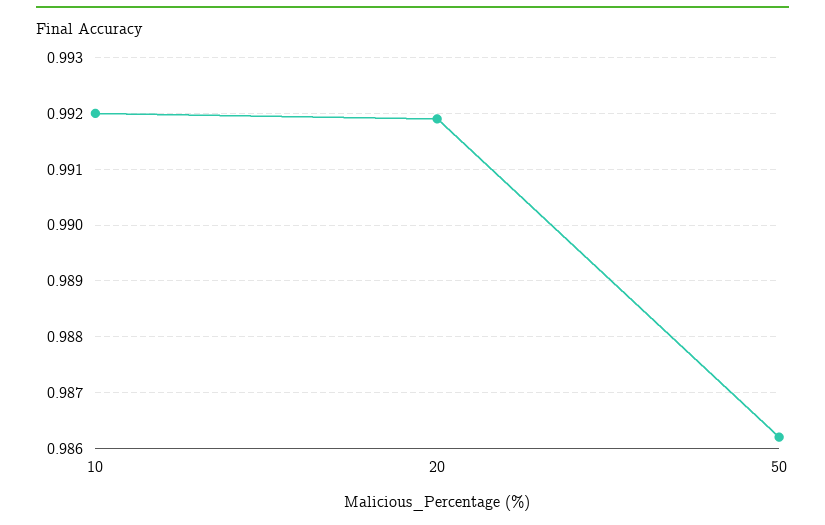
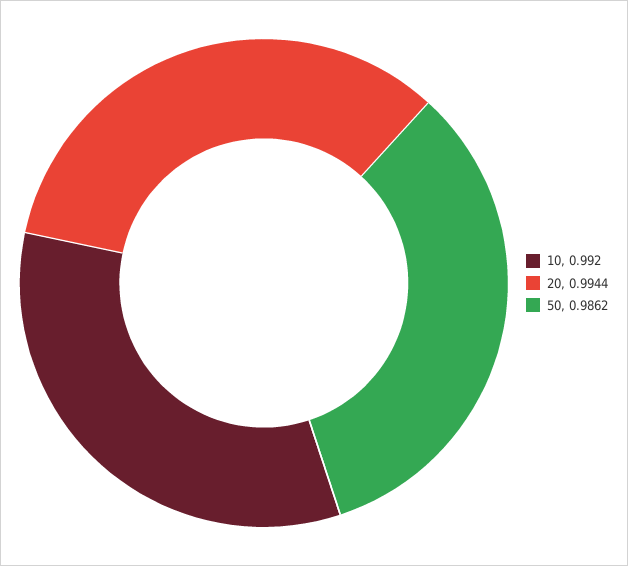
20: 0.992 -> 0.9944

